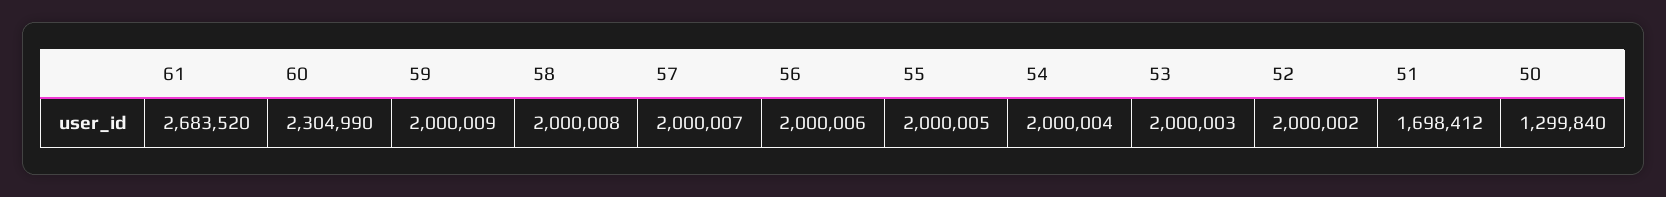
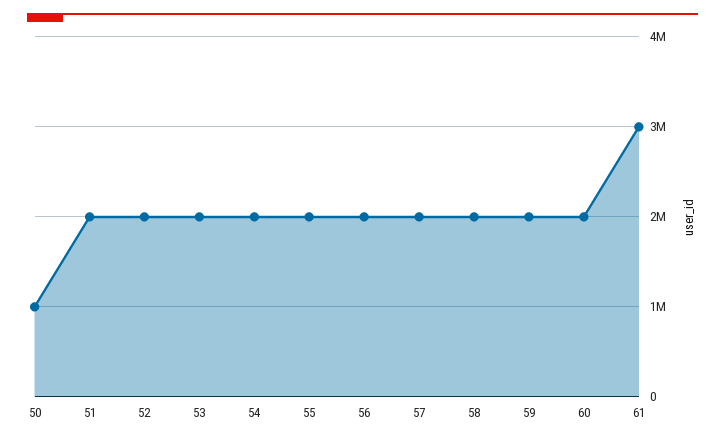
61: 2683520 -> 3000000
60: 2304990 -> 2000000
51: 1698412 -> 2000000
50: 1299840 -> 1000000

